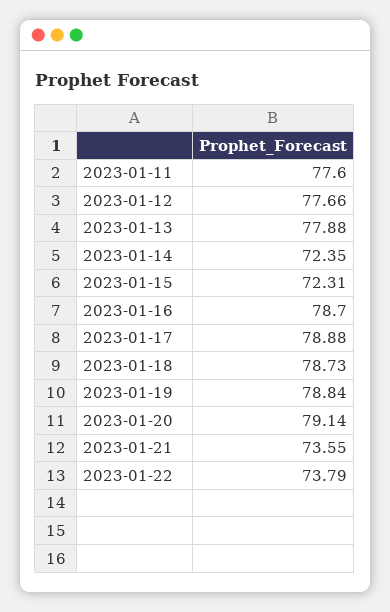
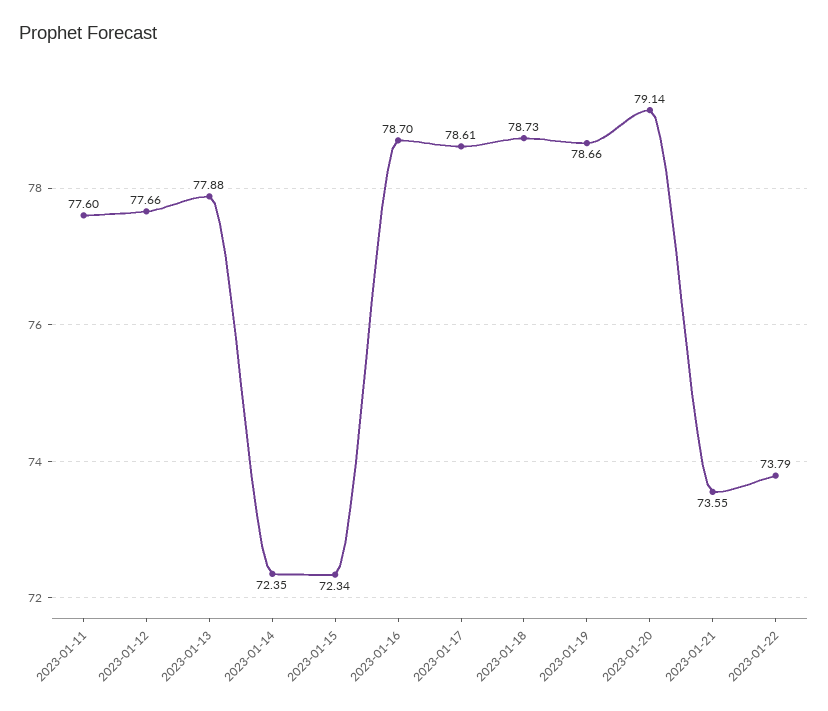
2023-01-15: 72.31 -> 72.34
2023-01-17: 78.88 -> 78.61
2023-01-19: 78.84 -> 78.66

